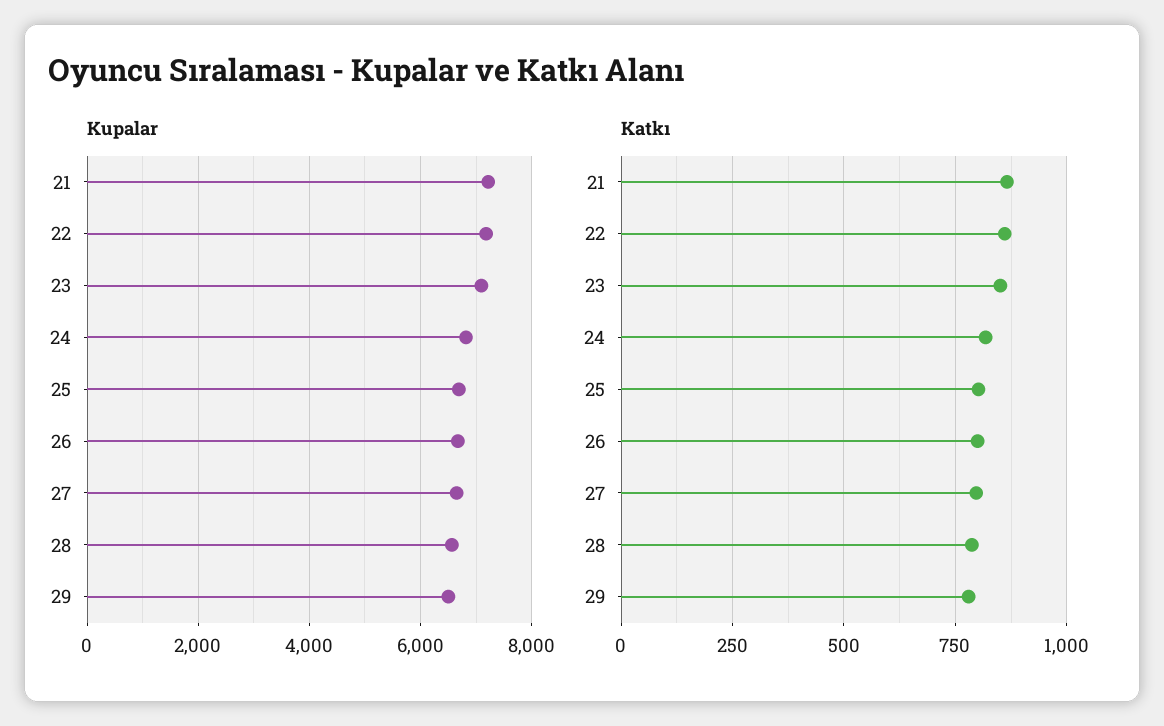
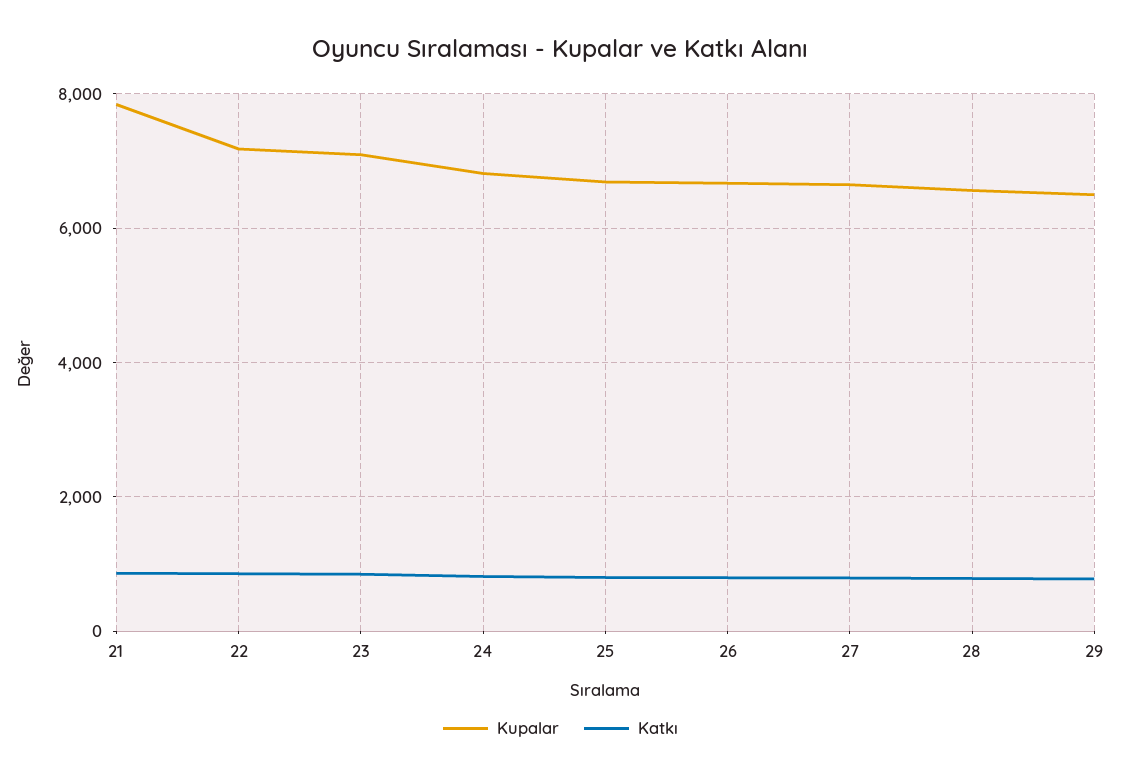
Kupalar, 21: 7200 -> 7800

